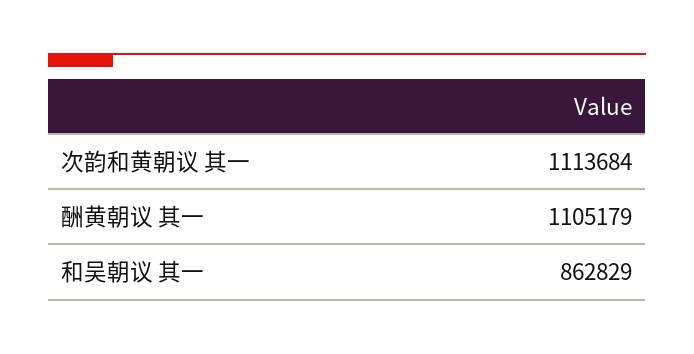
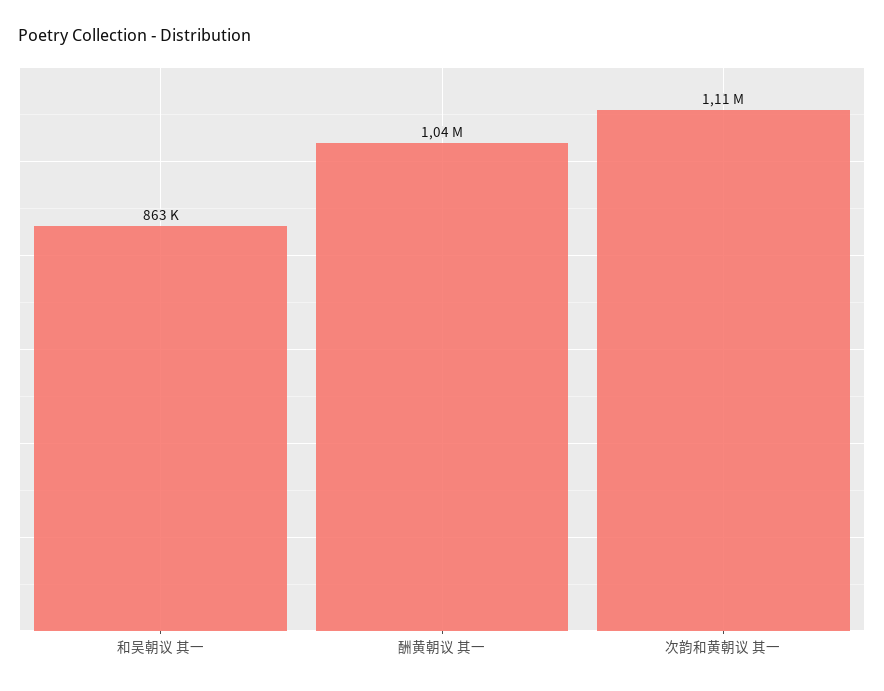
酬黄朝议 其一: 1105179 -> 1040000

